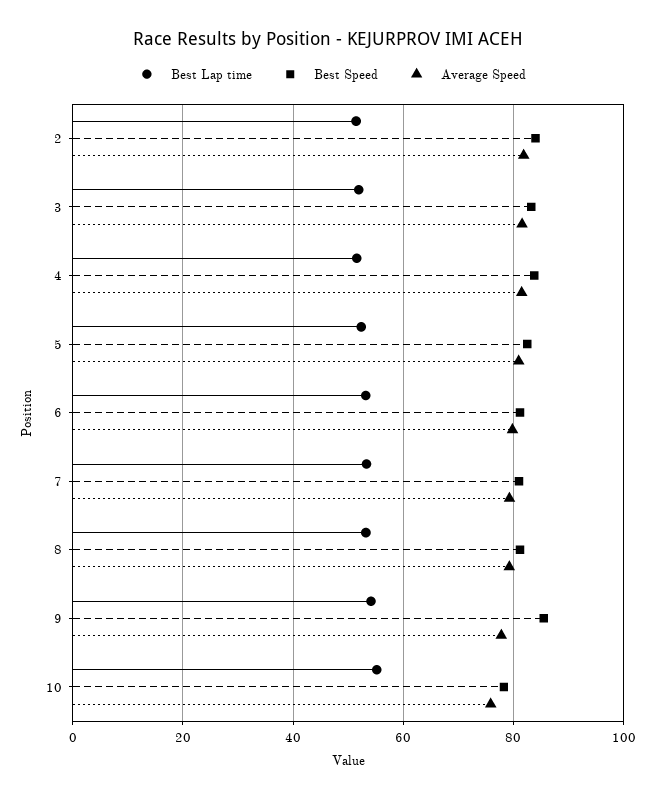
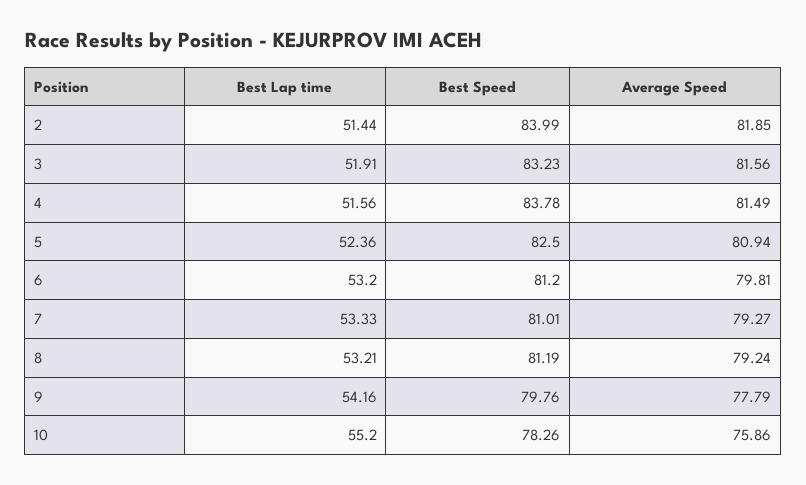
Best Speed, 9: 86 -> 79.76

